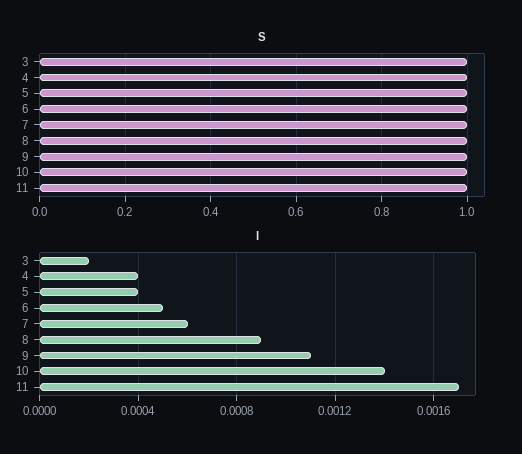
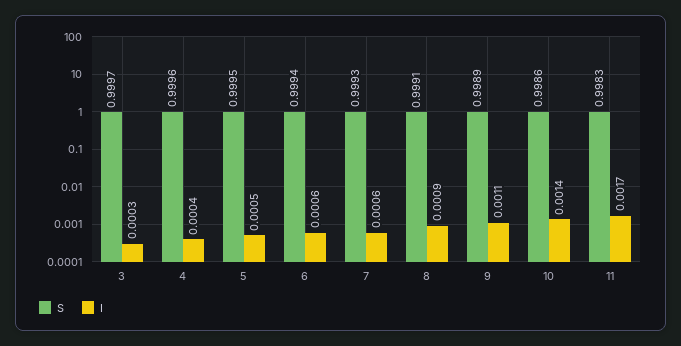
I, 3: 0.0002 -> 0.0003
I, 5: 0.0004 -> 0.0005
I, 6: 0.0005 -> 0.0006

